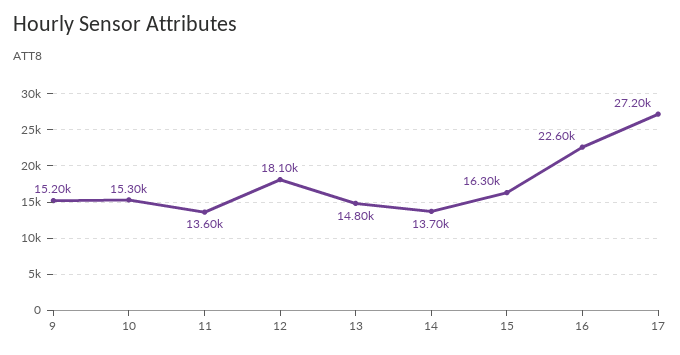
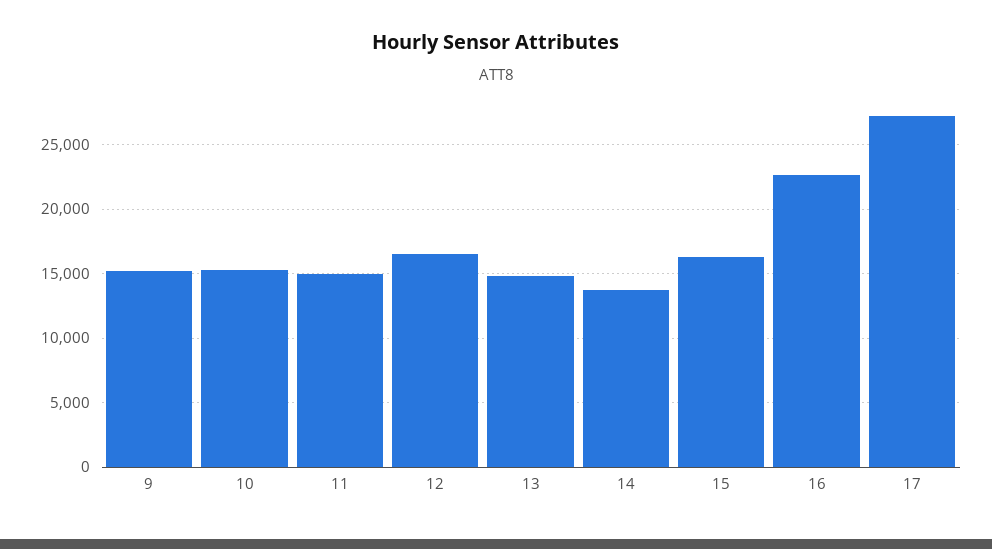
11: 13600 -> 15000
12: 18100 -> 16500

